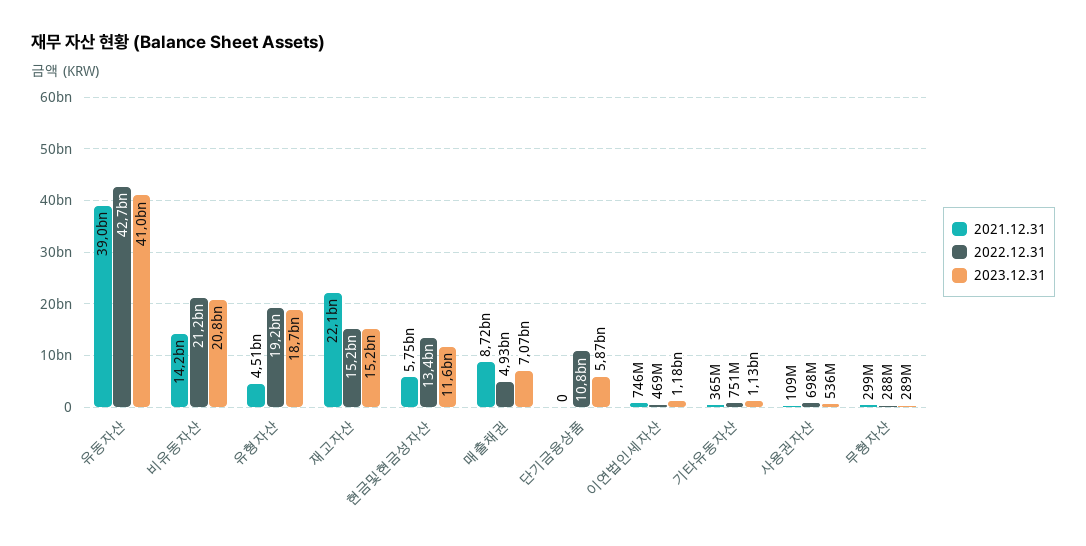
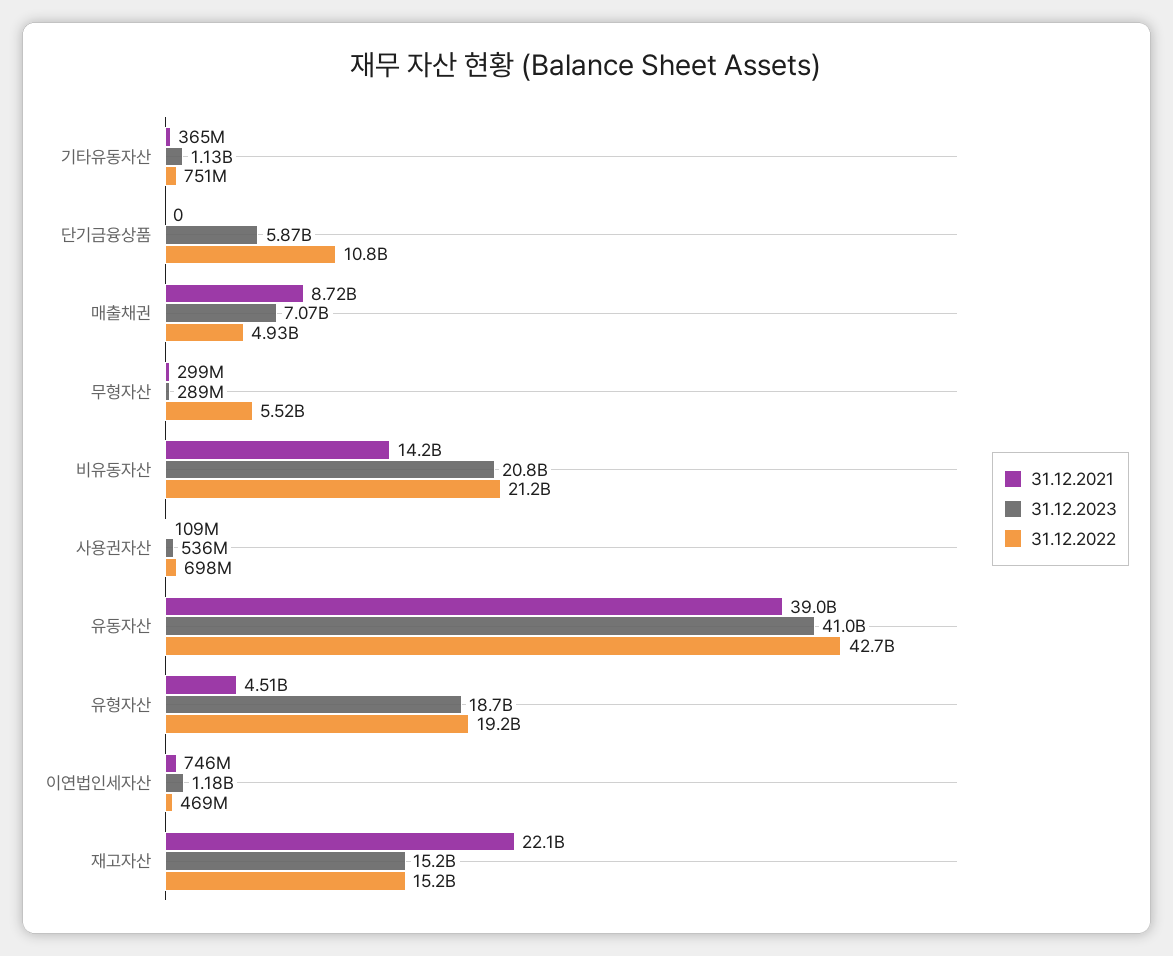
2021.12.31, 현금및현금성자산: 5750000000 -> none
2022.12.31, 현금및현금성자산: 13400000000 -> none
2023.12.31, 현금및현금성자산: 11600000000 -> none
2022.12.31, 무형자산: 288000000 -> 5520000000

